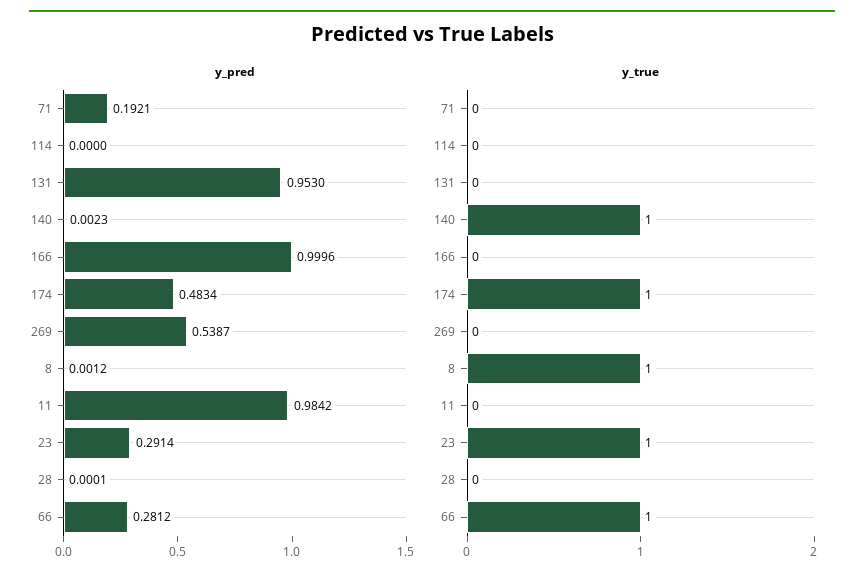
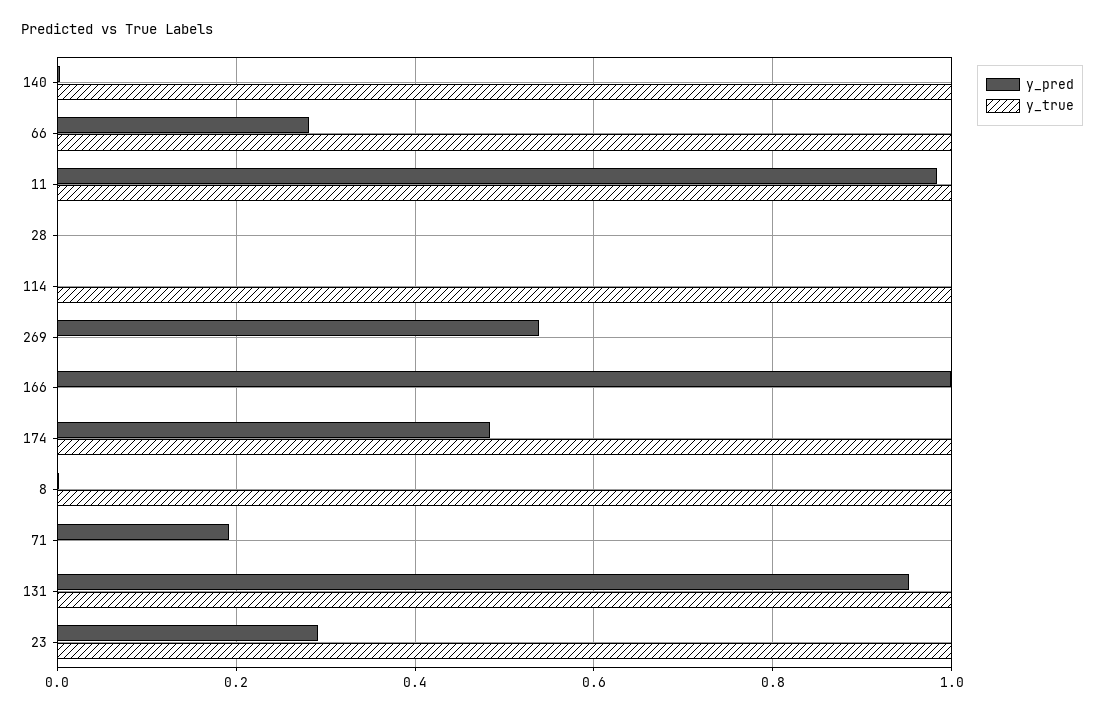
y_true, 114: 0 -> 1
y_true, 131: 0 -> 1
y_true, 11: 0 -> 1

